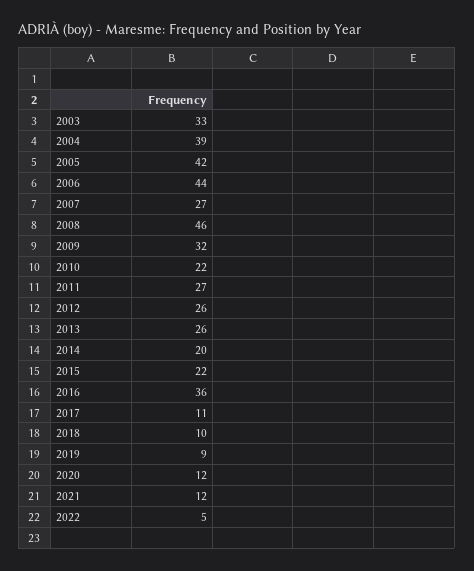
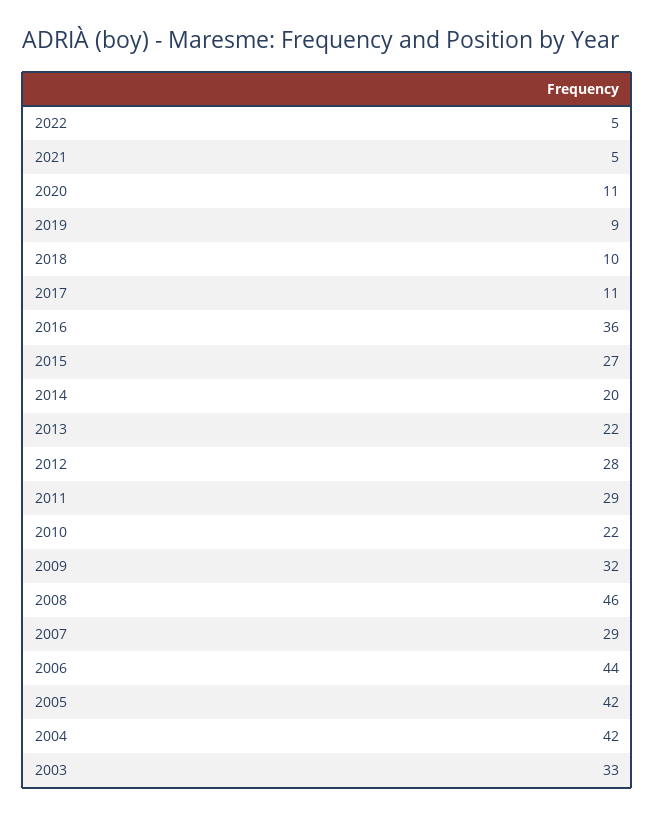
2004: 39 -> 42
2007: 27 -> 29
2011: 27 -> 29
2012: 26 -> 28
2013: 26 -> 22
2015: 22 -> 27
2020: 12 -> 11
2021: 12 -> 5

